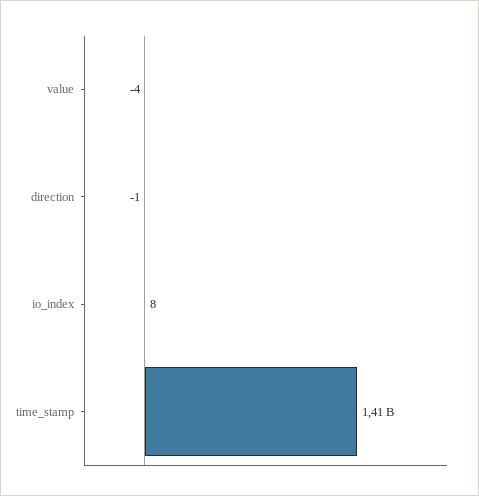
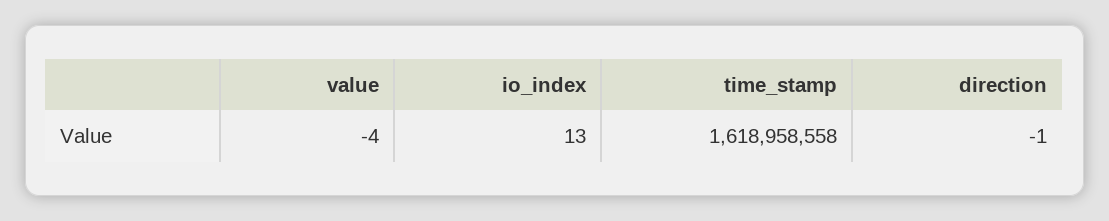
io_index: 8 -> 13
time_stamp: 1410000000 -> 1618958558

